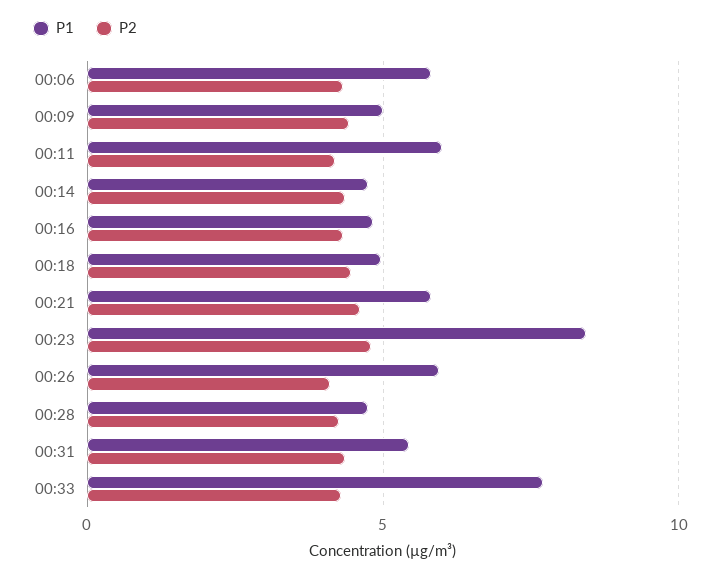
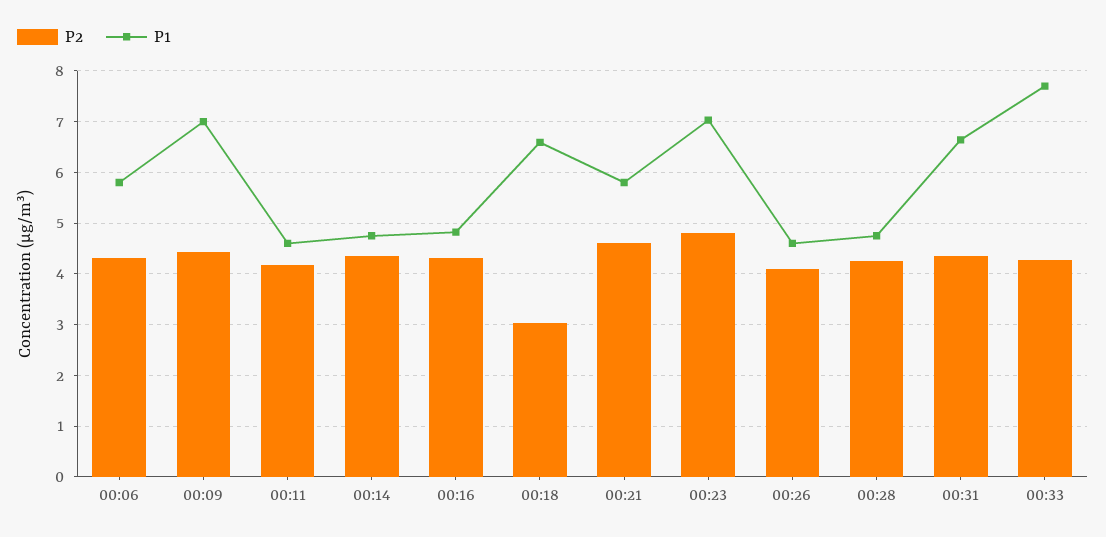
P1, 00:09: 5 -> 7
P1, 00:11: 6 -> 4.6
P1, 00:18: 5 -> 6.6
P2, 00:18: 4.5 -> 3
P1, 00:23: 8.5 -> 7
P1, 00:26: 6 -> 4.6
P1, 00:31: 5.5 -> 6.6

